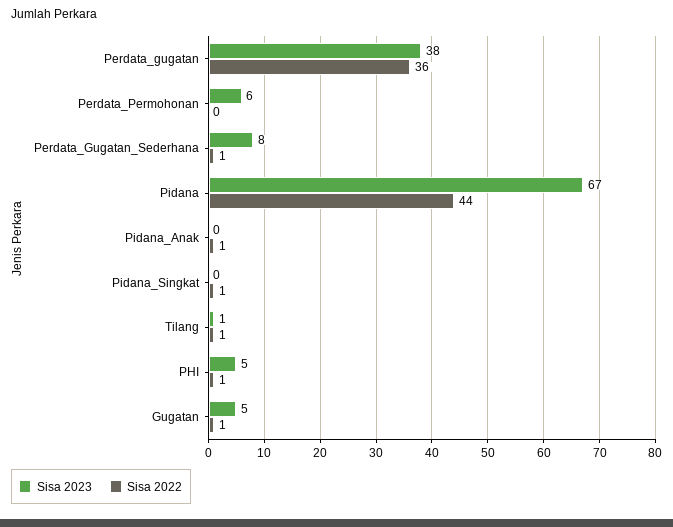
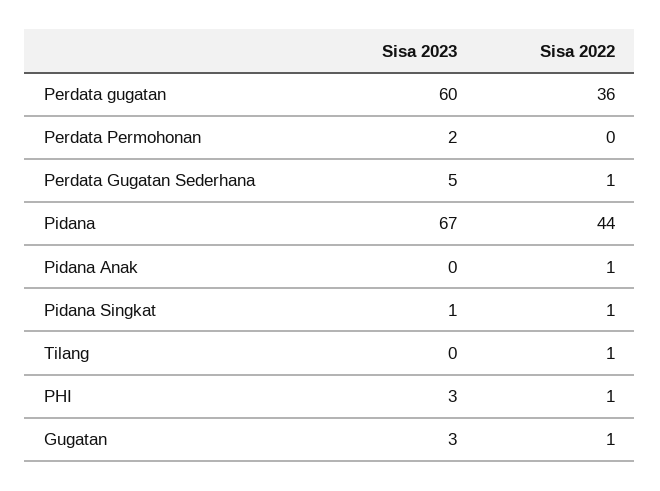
Sisa 2023, Perdata_gugatan: 38 -> 60
Sisa 2023, Perdata_Permohonan: 6 -> 2
Sisa 2023, Perdata_Gugatan_Sederhana: 8 -> 5
Sisa 2023, Pidana_Singkat: 0 -> 1
Sisa 2023, Tilang: 1 -> 0
Sisa 2023, PHI: 5 -> 3
Sisa 2023, Gugatan: 5 -> 3

